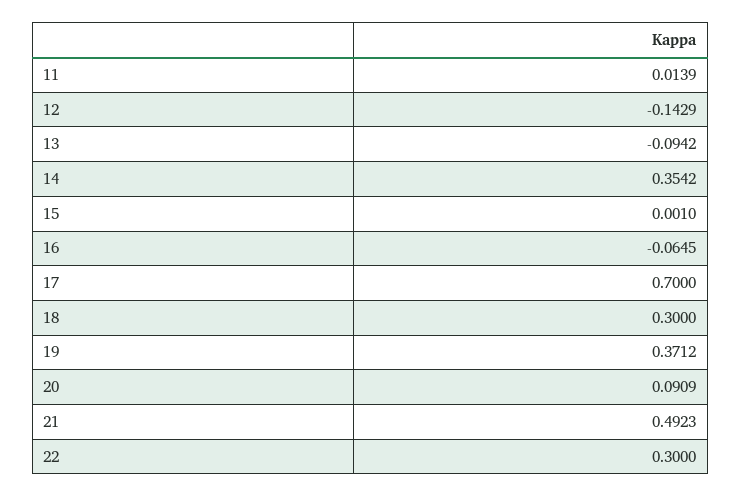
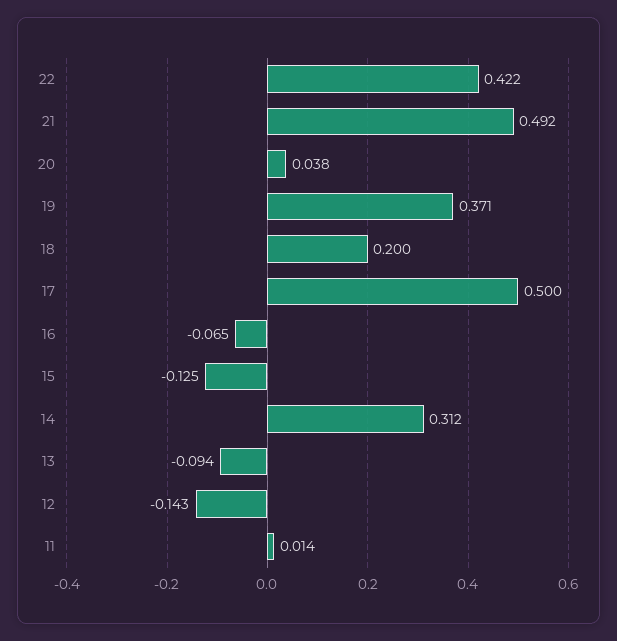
14: 0.3542 -> 0.312
15: 0.001 -> -0.125
17: 0.7 -> 0.5
18: 0.3 -> 0.2
20: 0.0909 -> 0.038
22: 0.3 -> 0.422

